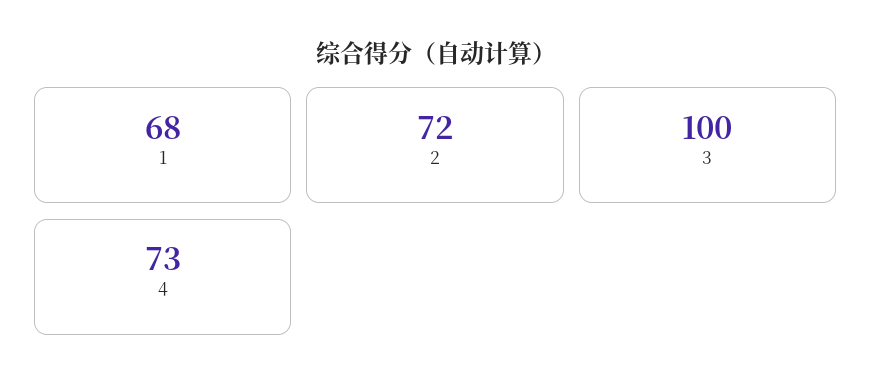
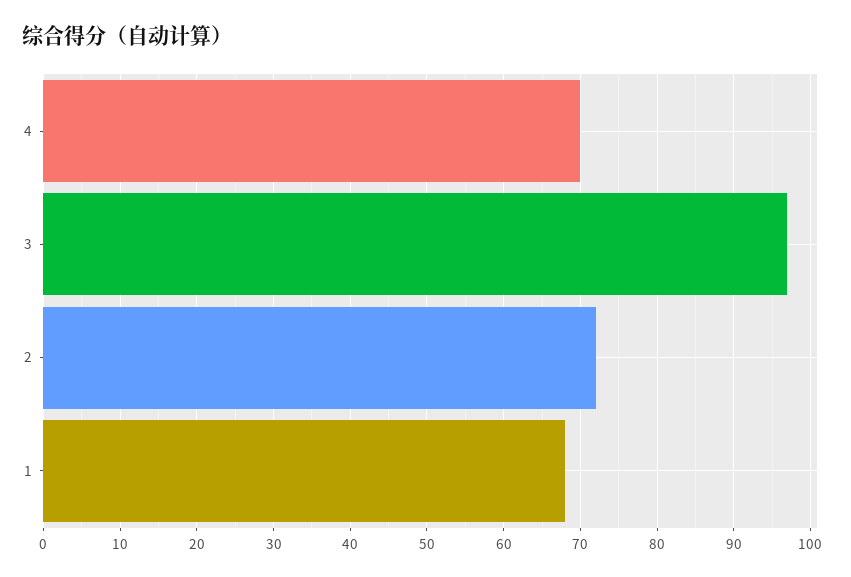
3: 100 -> 97
4: 73 -> 70

